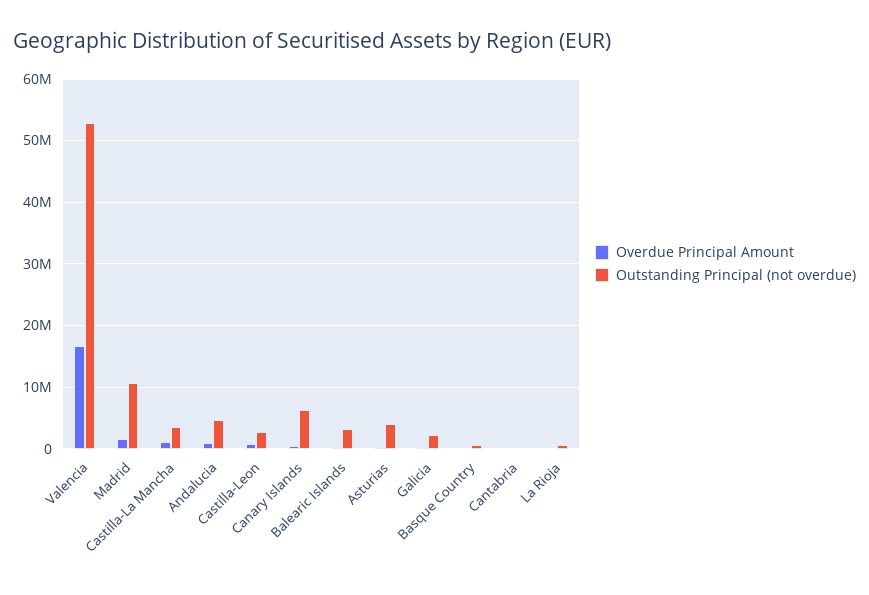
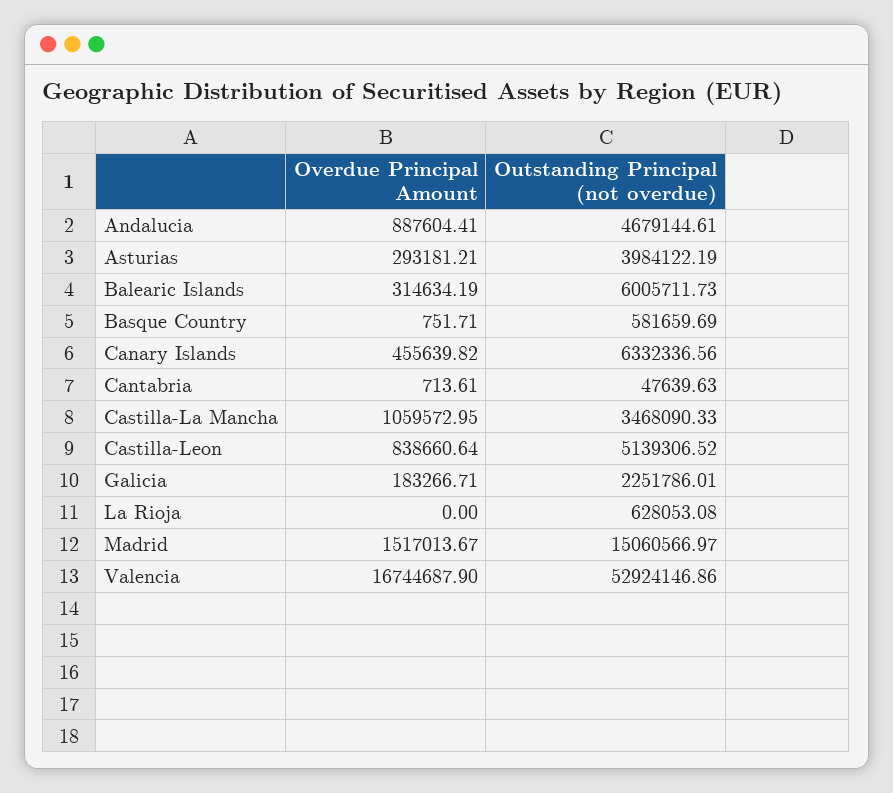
Outstanding Principal (not overdue), Madrid: 11000000 -> 15060566.97
Outstanding Principal (not overdue), Castilla-Leon: 3000000 -> 5139306.52
Outstanding Principal (not overdue), Balearic Islands: 3000000 -> 6005711.73

